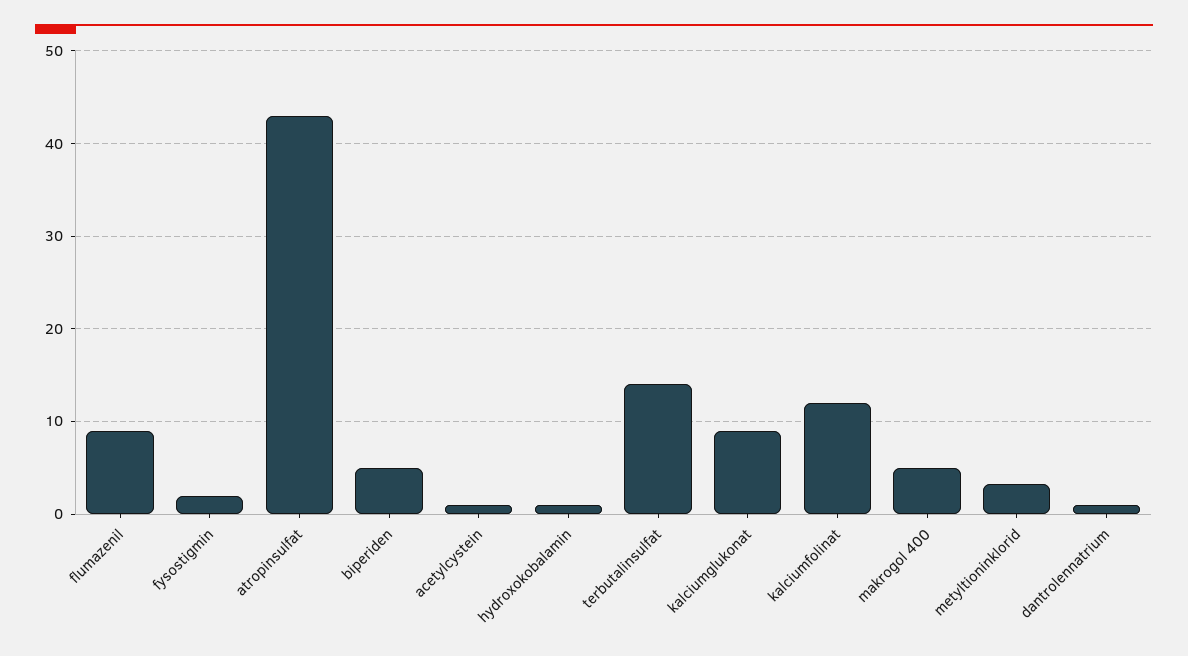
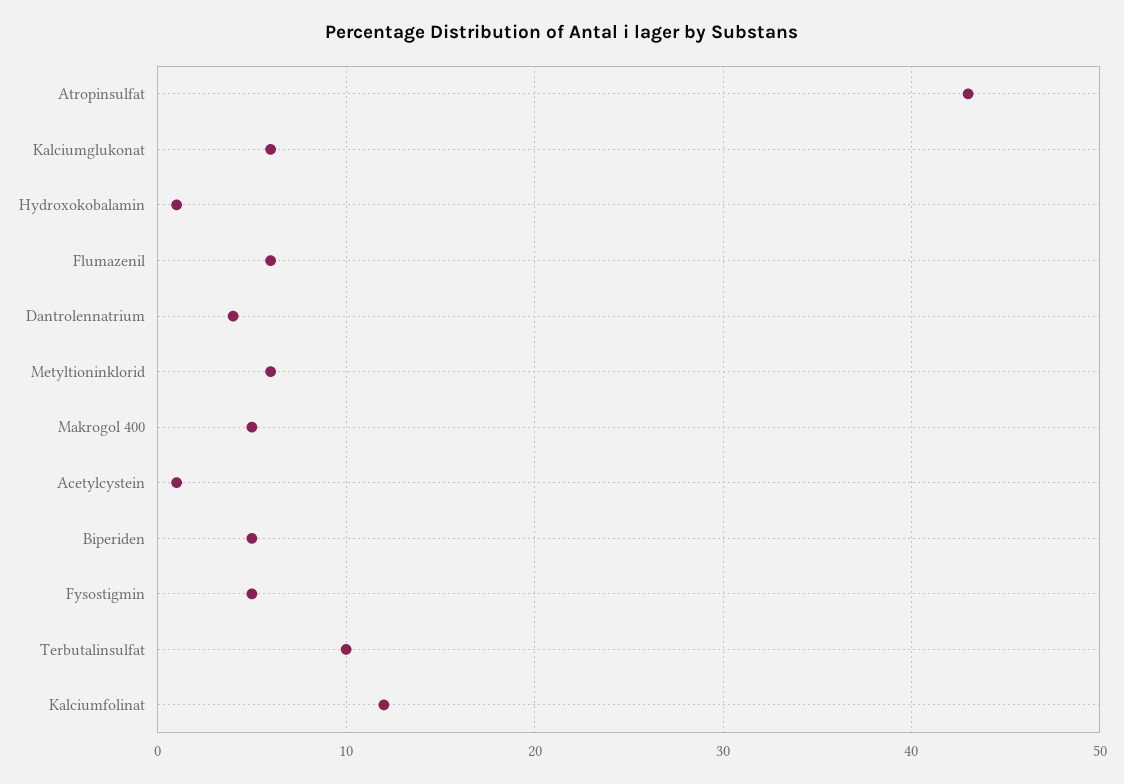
flumazenil: 9 -> 6
fysostigmin: 2 -> 5
terbutalinsulfat: 14 -> 10
kalciumglukonat: 9 -> 6
metyltioninklorid: 3 -> 6
dantrolennatrium: 1 -> 4

